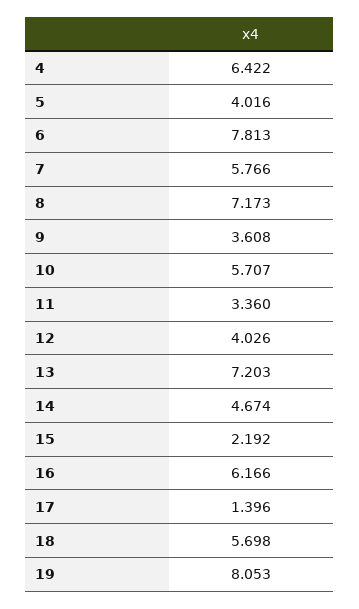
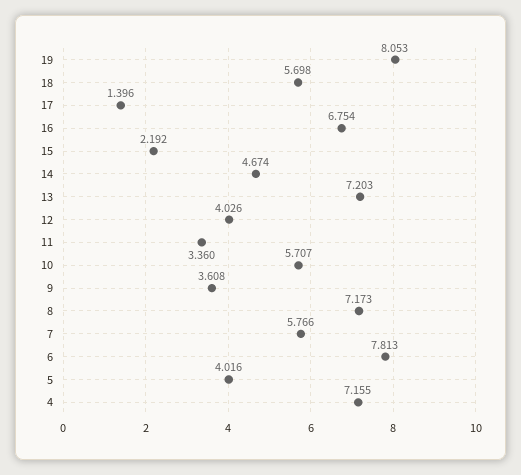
4: 6.422 -> 7.155
16: 6.166 -> 6.754

